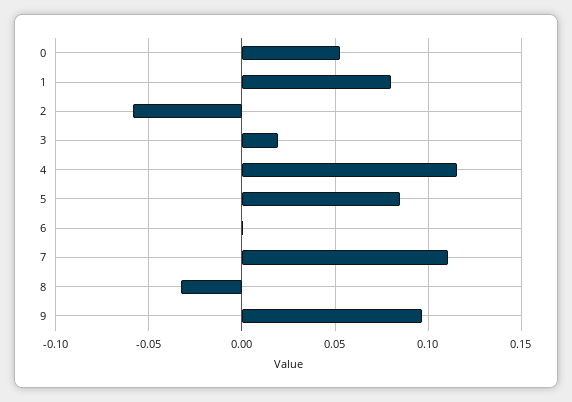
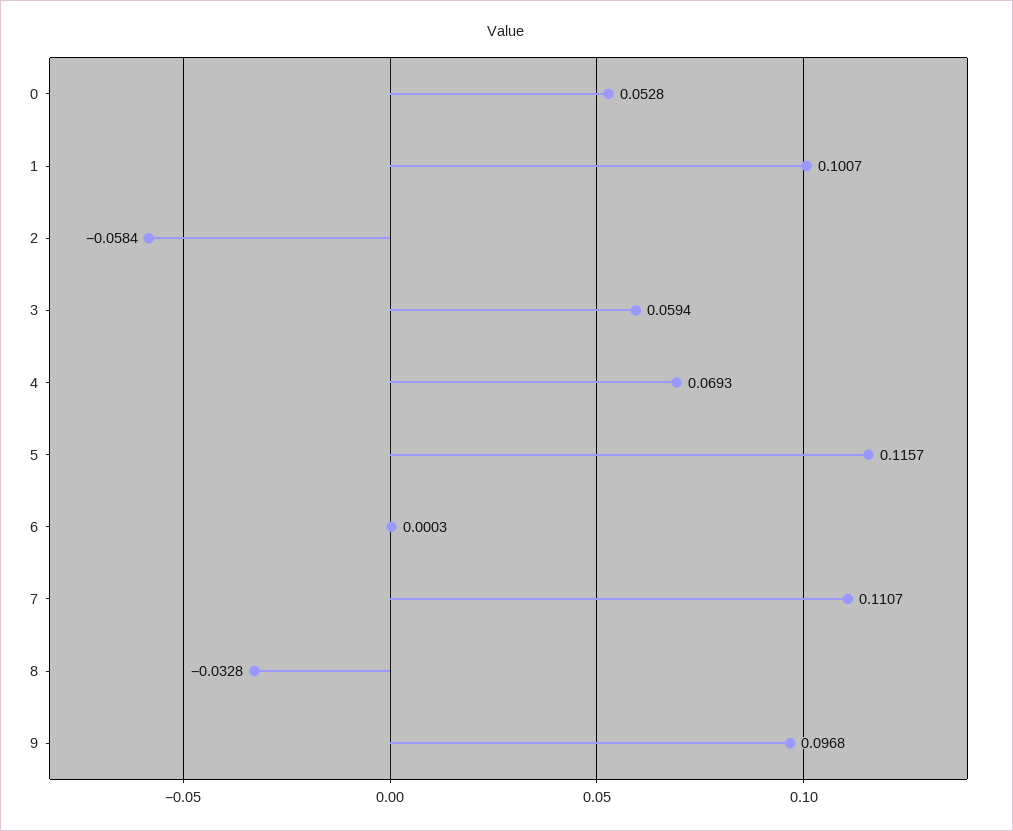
1: 0.08 -> 0.1007
3: 0.02 -> 0.0594
4: 0.115 -> 0.0693
5: 0.085 -> 0.1157

